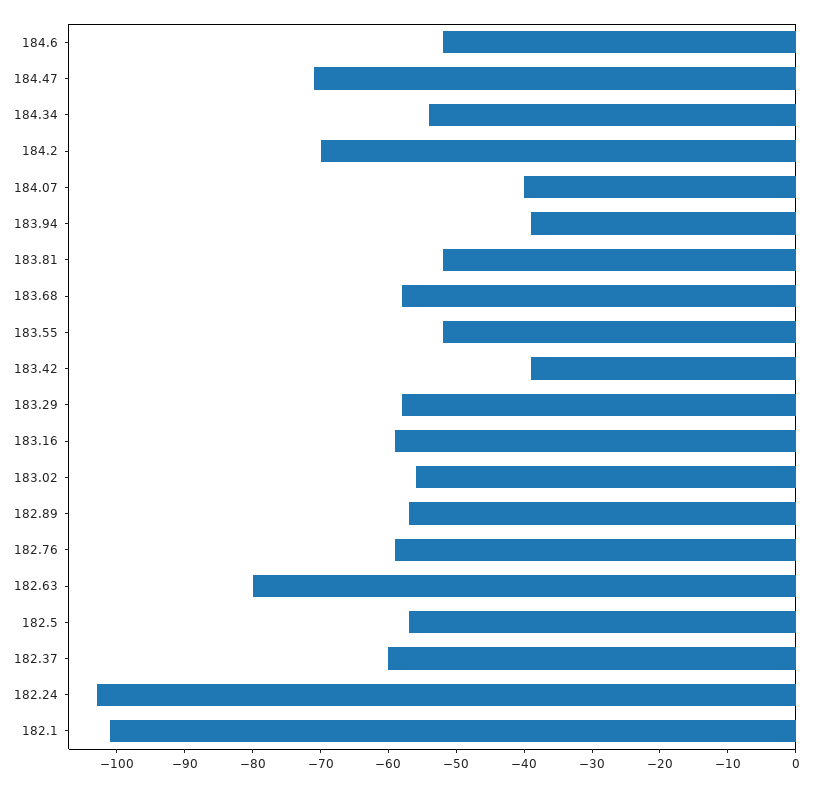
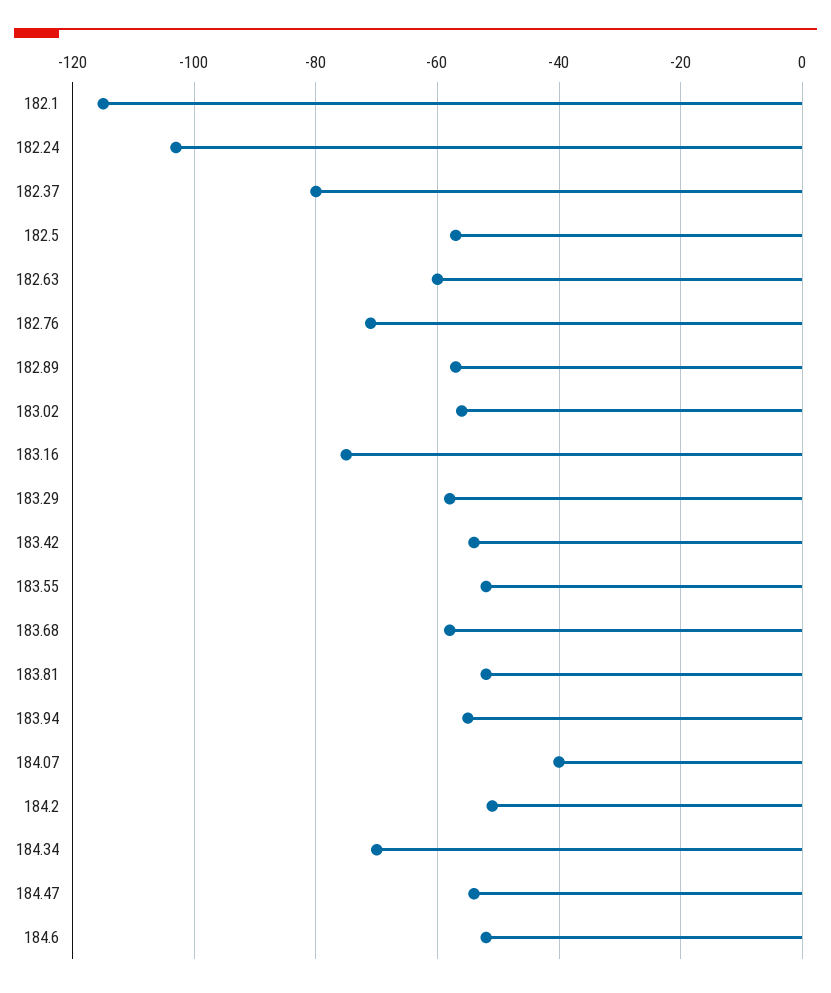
184.47: -70 -> -55
184.34: -55 -> -70
184.2: -70 -> -50
183.94: -40 -> -55
183.42: -40 -> -55
183.16: -60 -> -75
182.76: -60 -> -70
182.63: -80 -> -60
182.37: -60 -> -80
182.1: -100 -> -115

